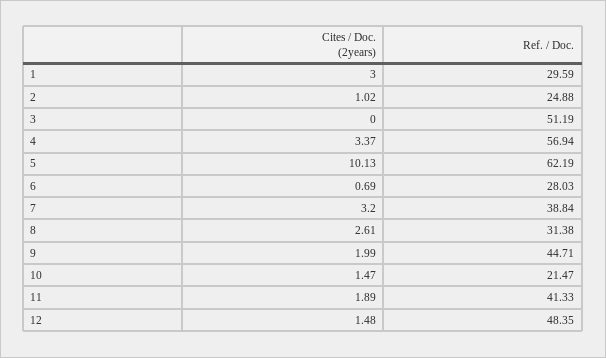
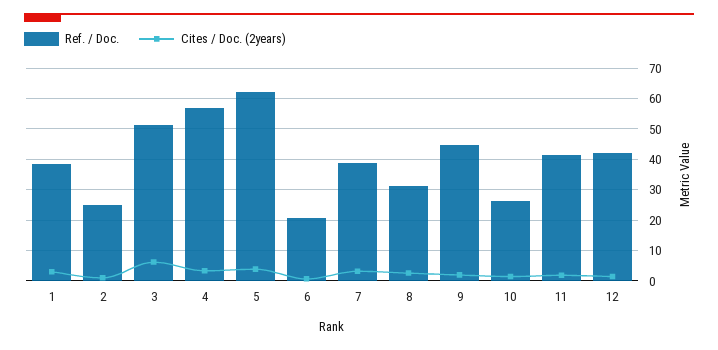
Ref. / Doc., 1: 29.59 -> 38
Cites / Doc. (2years), 3: 0 -> 6
Cites / Doc. (2years), 5: 10.13 -> 4
Ref. / Doc., 6: 28.03 -> 20
Ref. / Doc., 10: 21.47 -> 26
Ref. / Doc., 12: 48.35 -> 42

